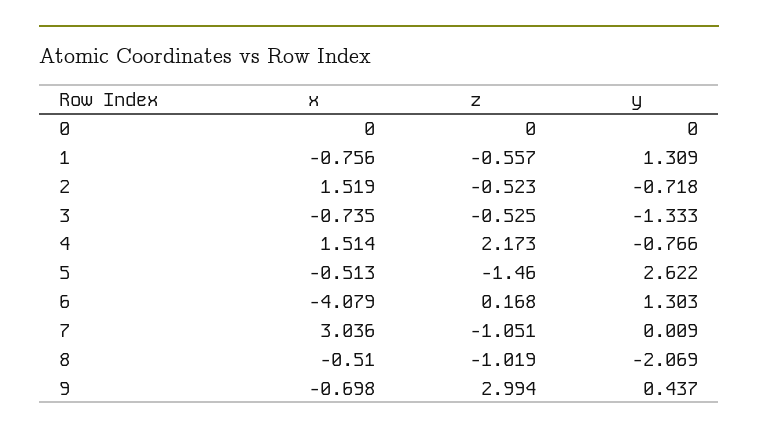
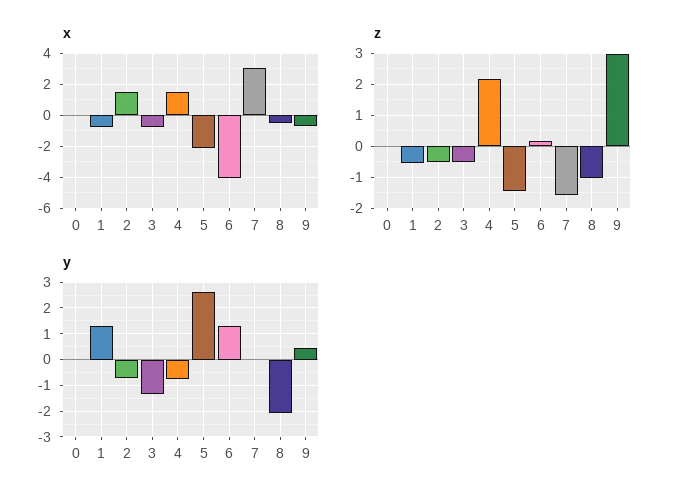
x, 5: -0.513 -> -2
z, 7: -1.051 -> -1.6

